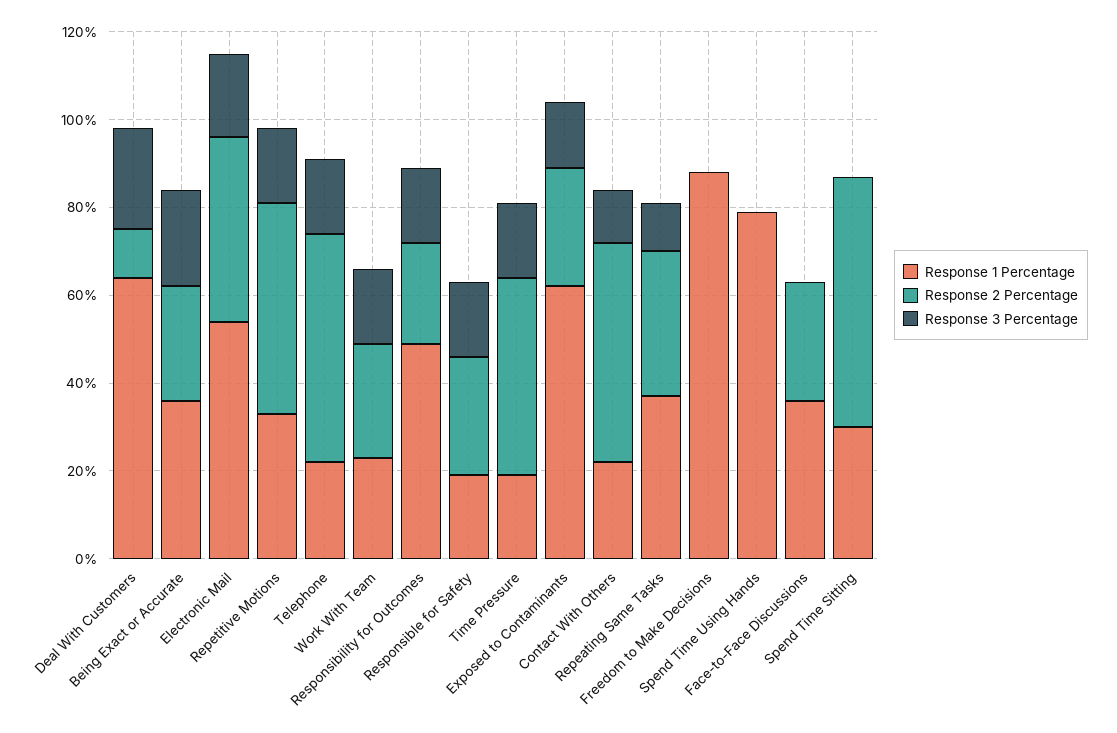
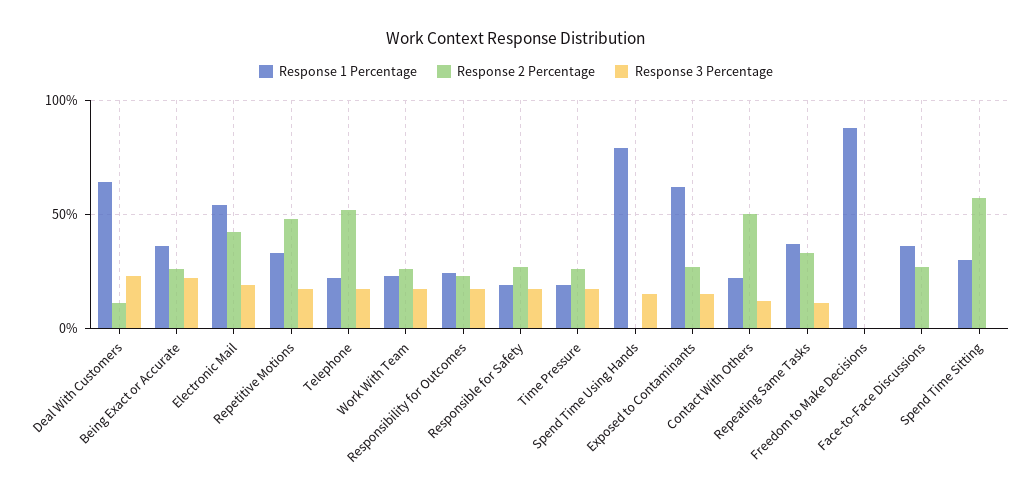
Response 1 Percentage, Responsibility for Outcomes: 50 -> 25
Response 2 Percentage, Time Pressure: 45 -> 25
Response 3 Percentage, Spend Time Using Hands: 0 -> 15

